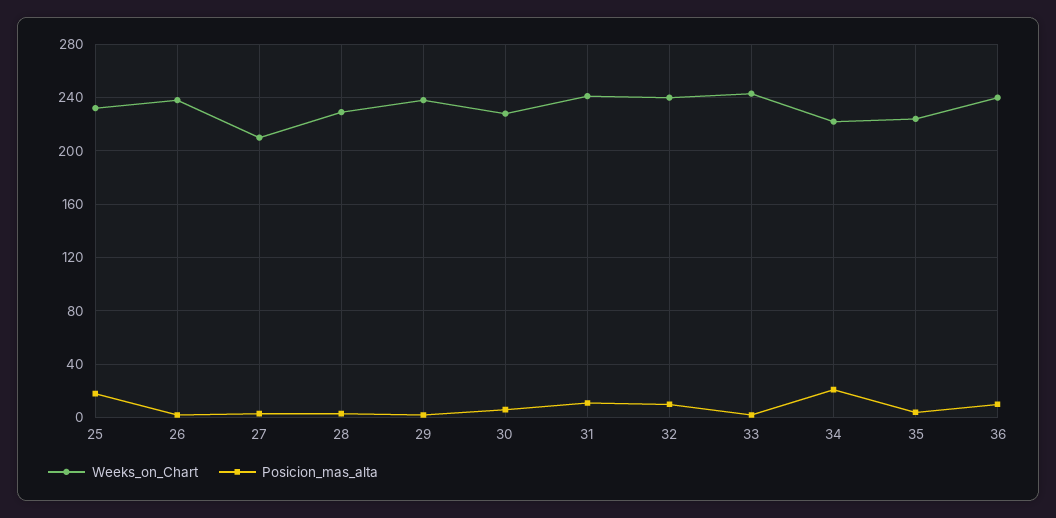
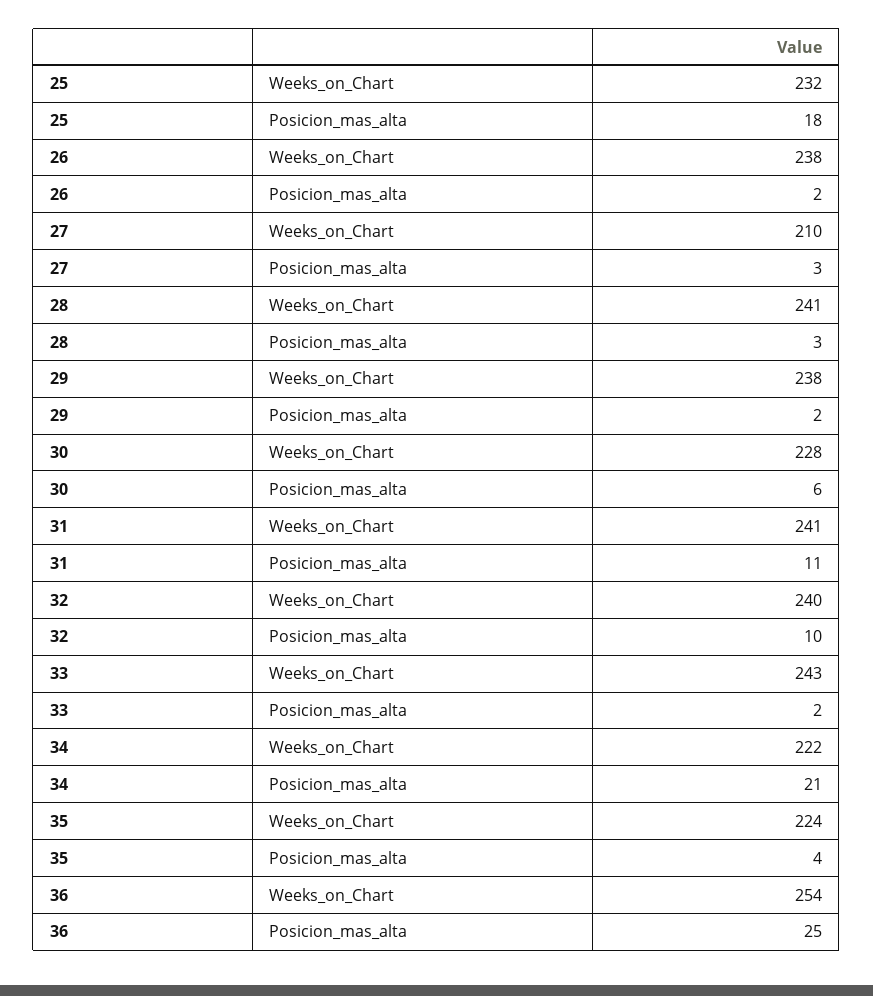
Weeks_on_Chart, 28: 230 -> 241
Weeks_on_Chart, 36: 240 -> 254
Posicion_mas_alta, 36: 10 -> 25

